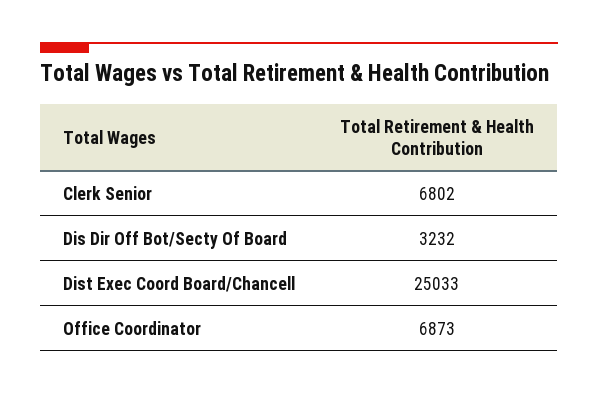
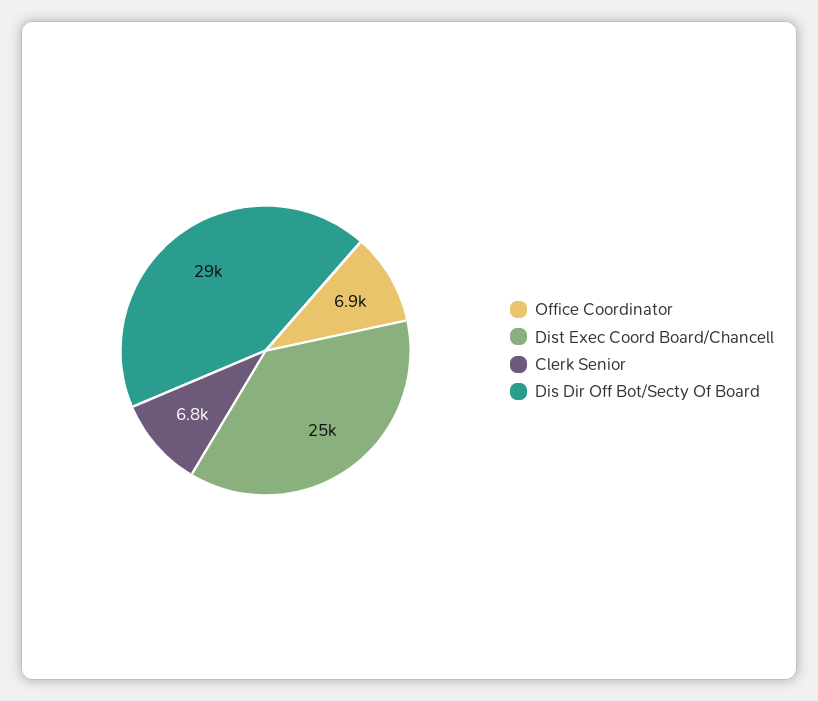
Dis Dir Off Bot/Secty Of Board: 3232 -> 29000

